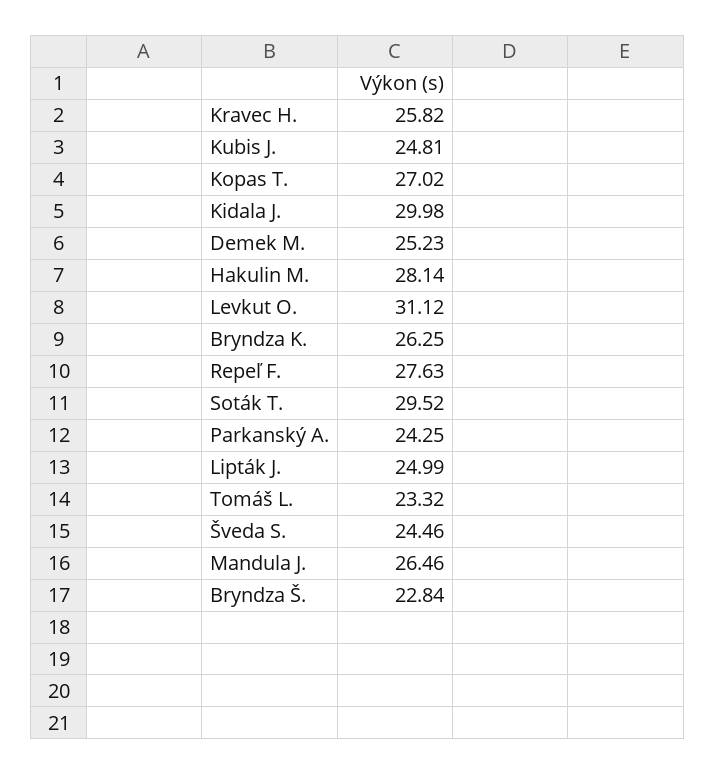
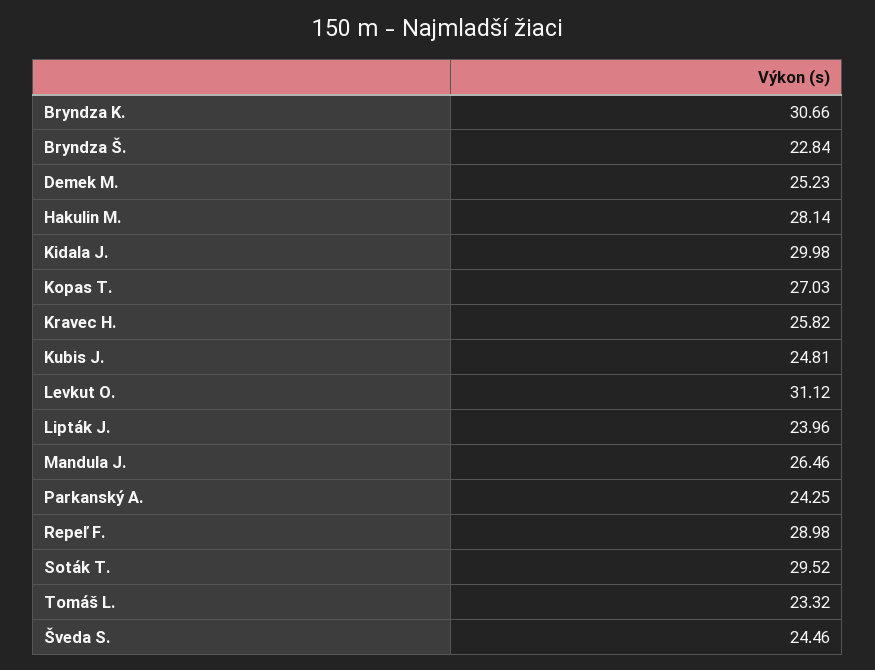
Kopas T.: 27.02 -> 27.03
Bryndza K.: 26.25 -> 30.66
Repeľ F.: 27.63 -> 28.98
Lipták J.: 24.99 -> 23.96

